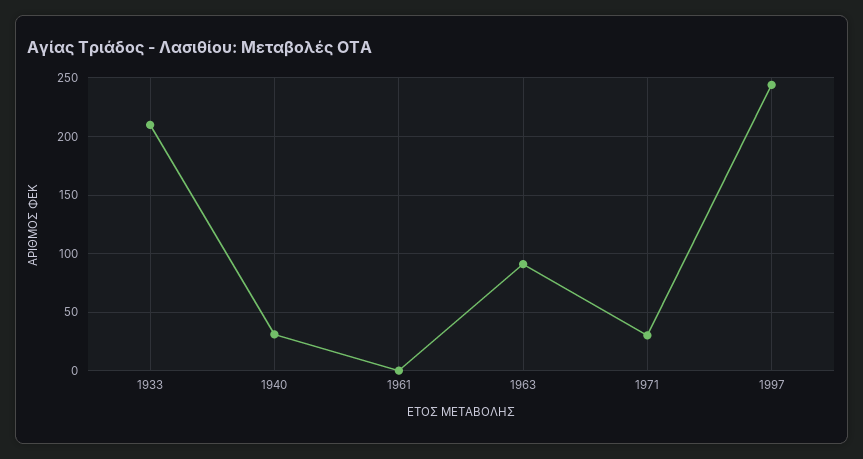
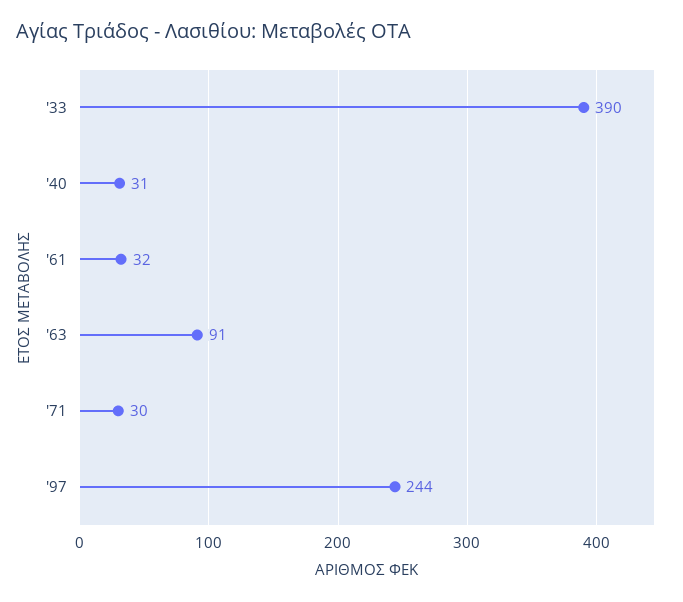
1933: 210 -> 390
1961: 0 -> 32

